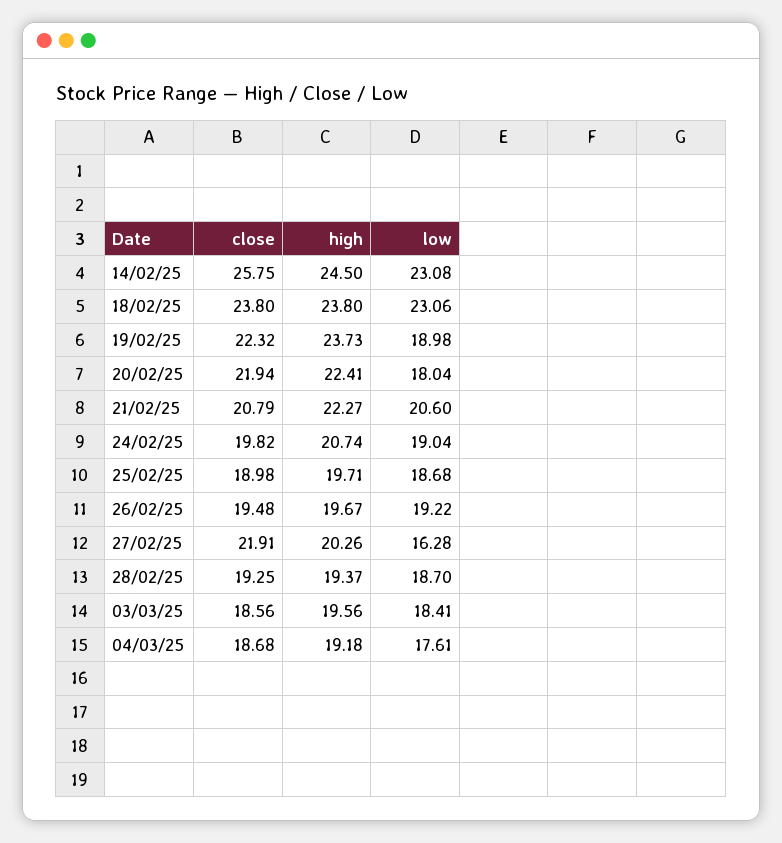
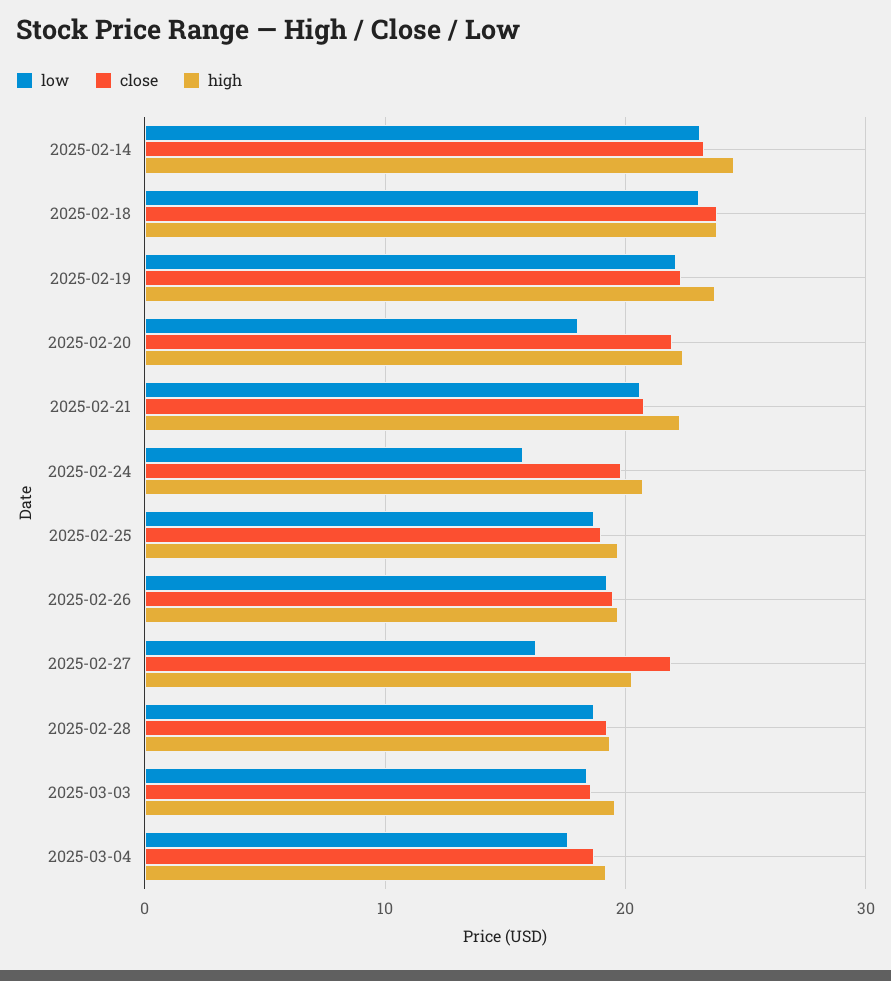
close, 14/02/25: 25.75 -> 23
low, 19/02/25: 18.98 -> 22
low, 24/02/25: 19.04 -> 16

